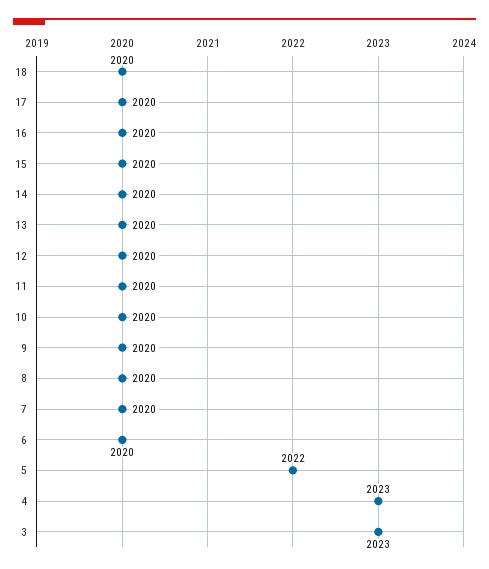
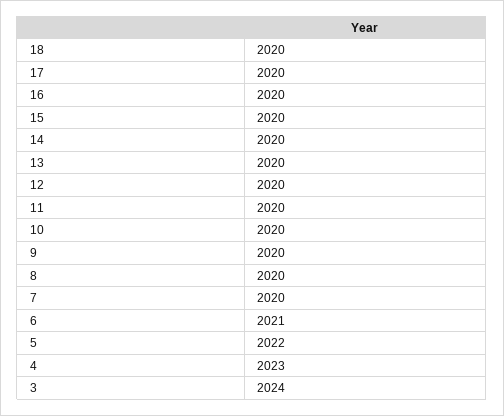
6: 2020 -> 2021
3: 2023 -> 2024

